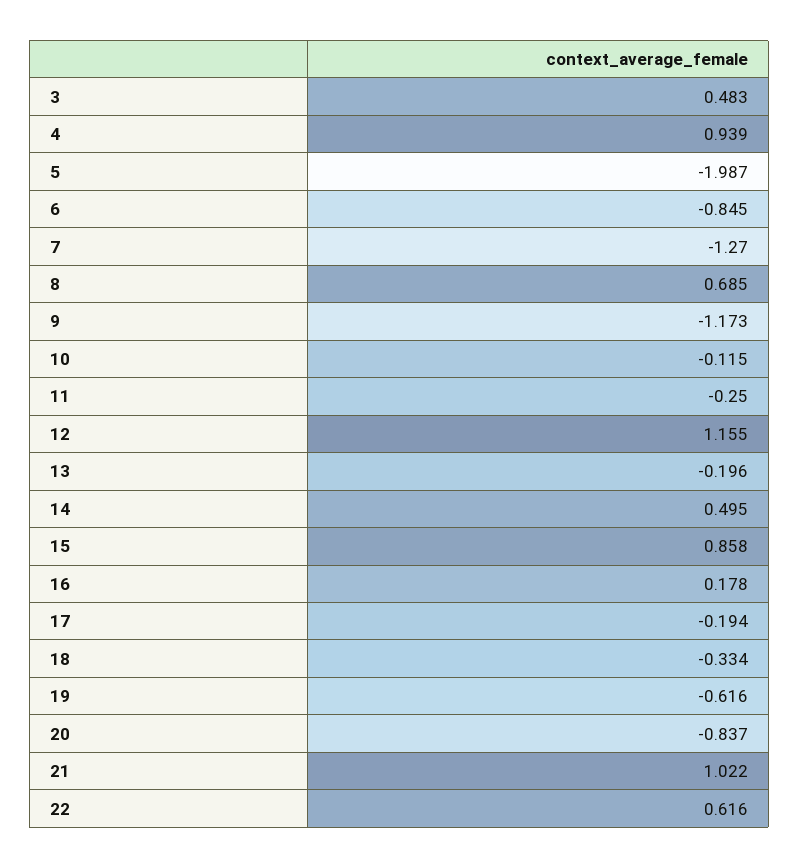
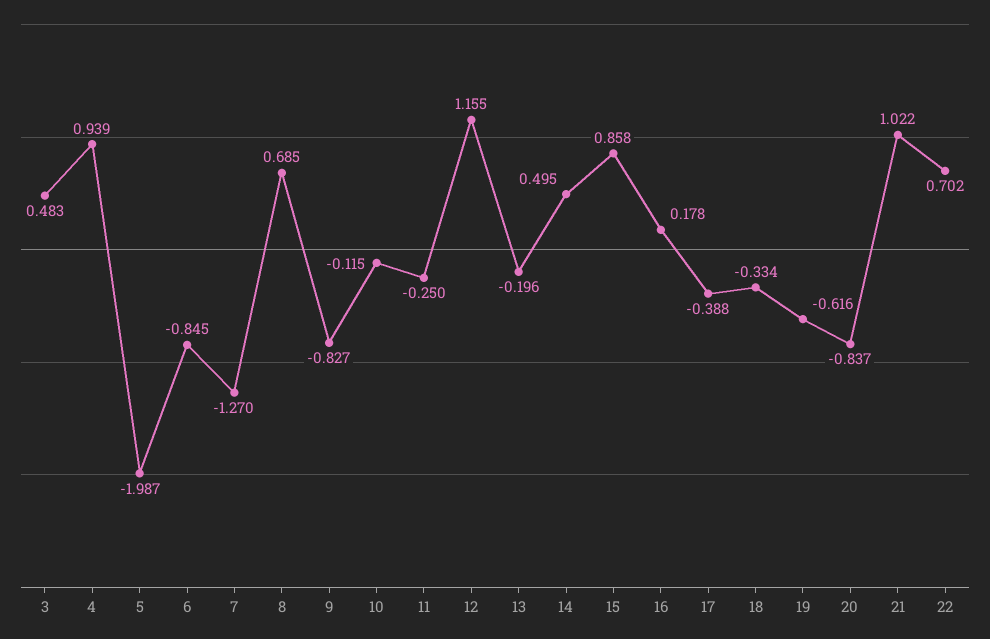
9: -1.173 -> -0.827
17: -0.194 -> -0.388
22: 0.616 -> 0.702

